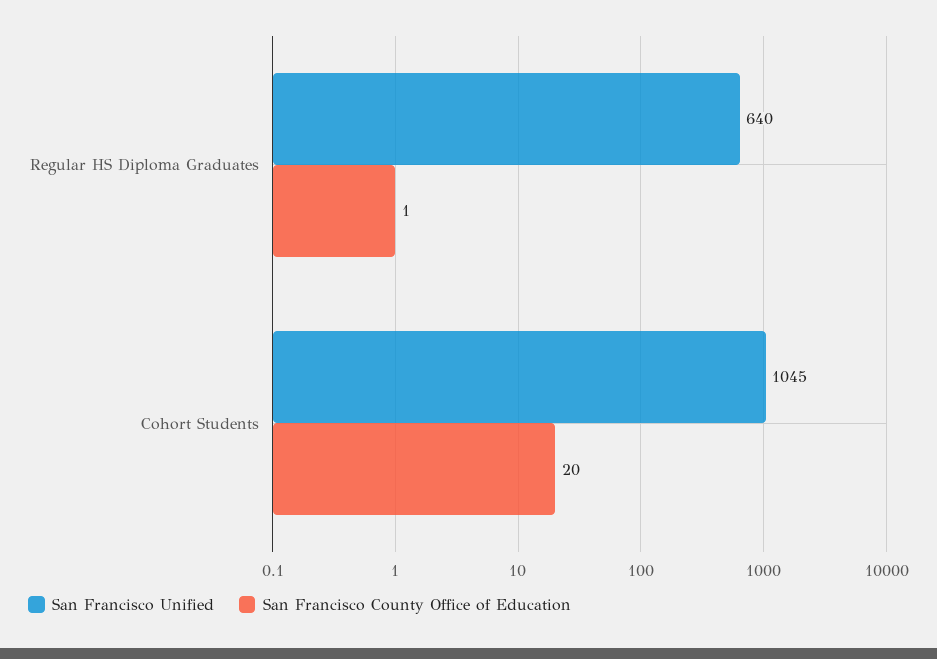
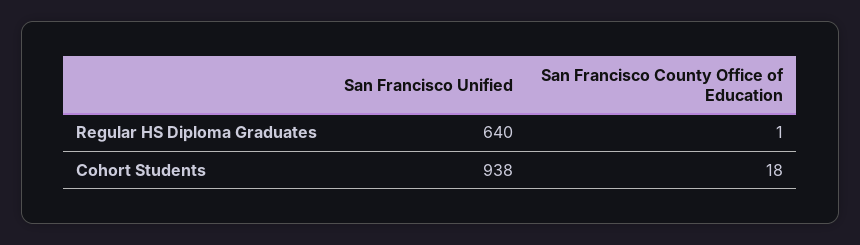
San Francisco Unified, Cohort Students: 1045 -> 938
San Francisco County Office of Education, Cohort Students: 20 -> 18

